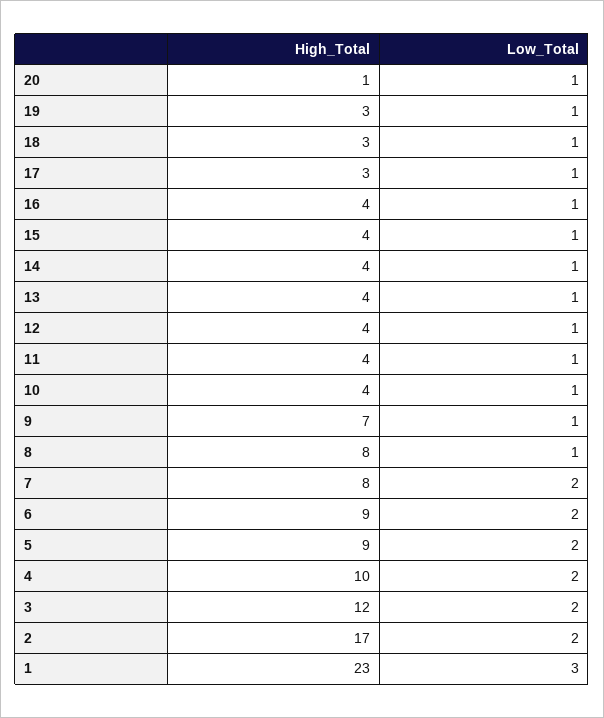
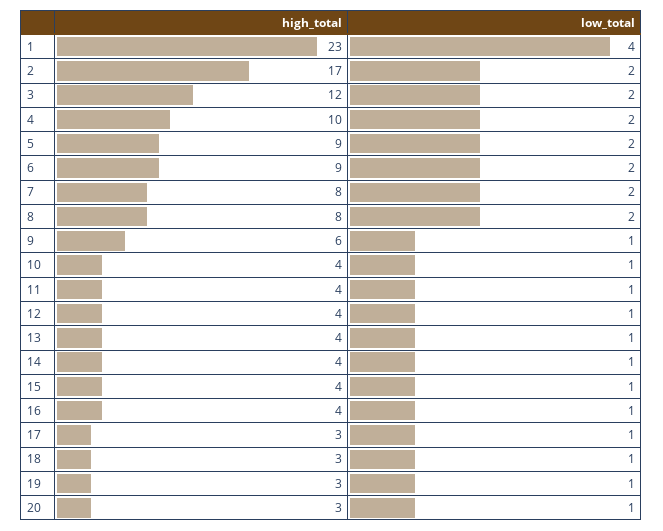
High_Total, 20: 1 -> 3
High_Total, 9: 7 -> 6
Low_Total, 8: 1 -> 2
Low_Total, 1: 3 -> 4

